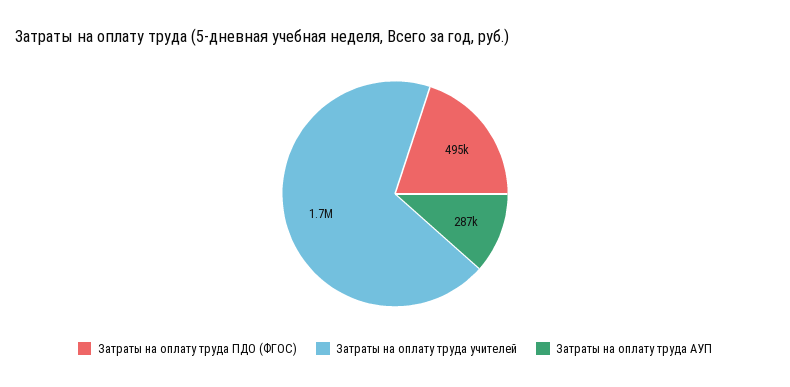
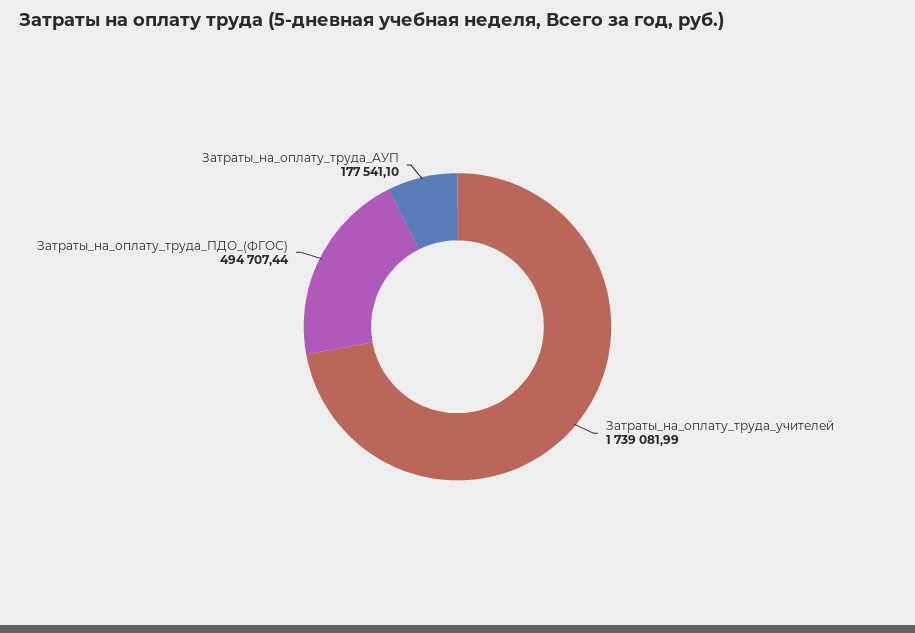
Затраты на оплату труда АУП: 287000 -> 177541.1

